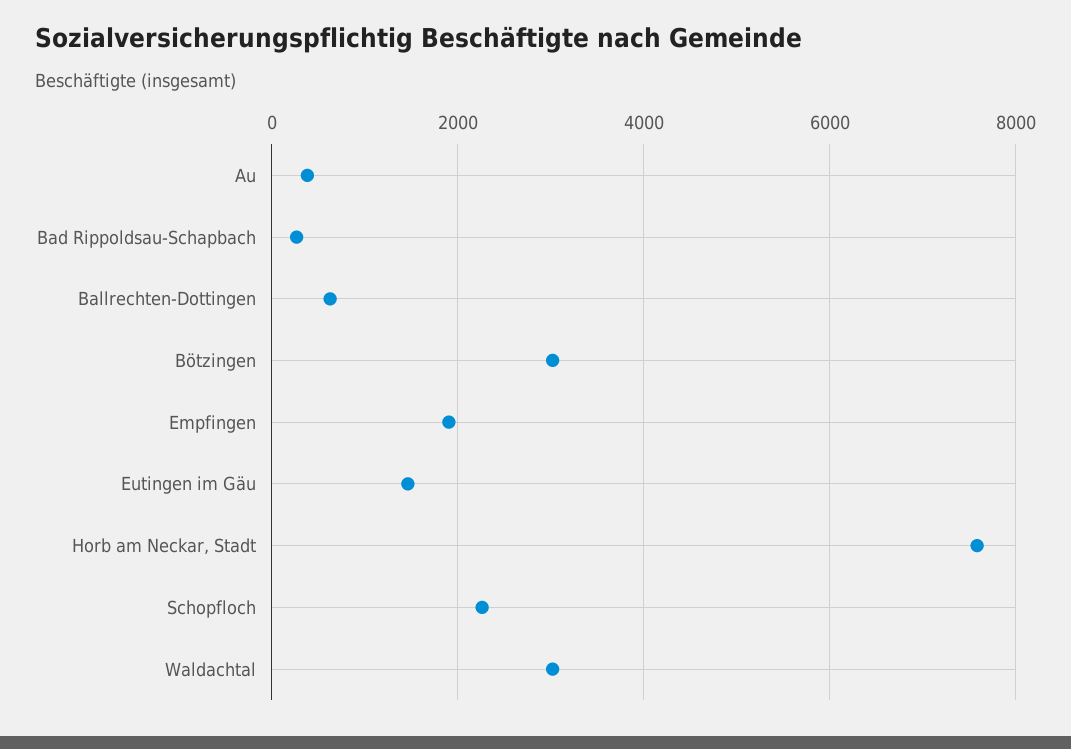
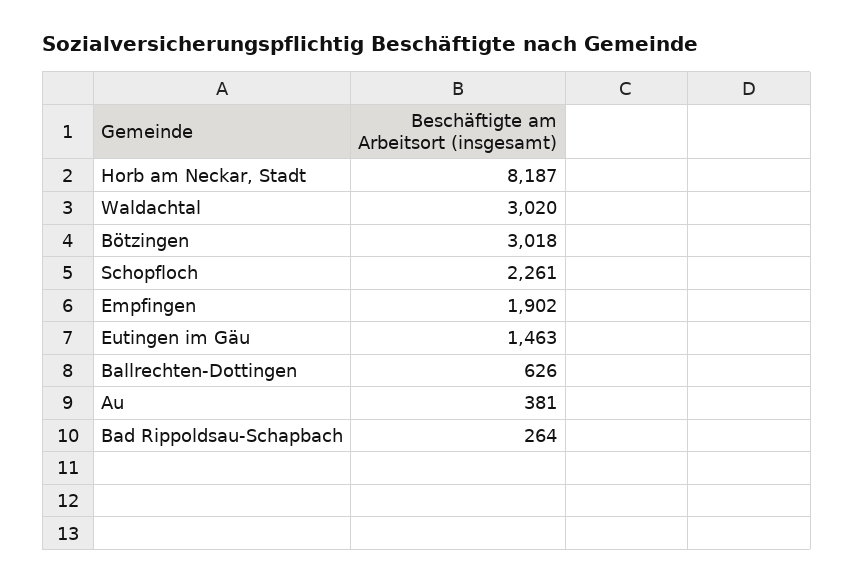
Horb am Neckar, Stadt: 7600 -> 8187

